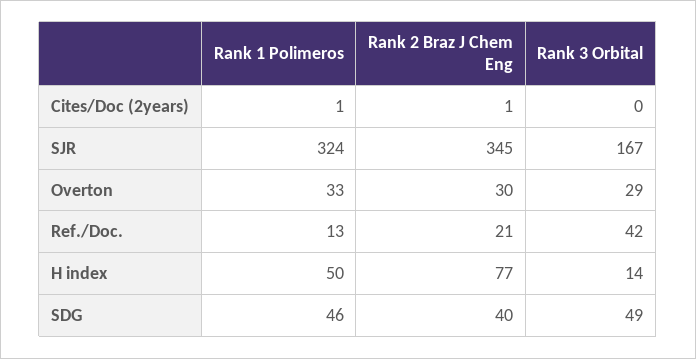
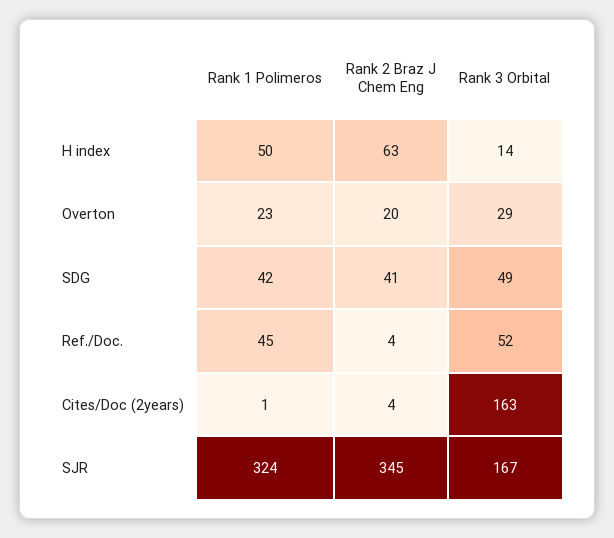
Rank 2 Braz J Chem Eng, Cites/Doc (2years): 1 -> 4
Rank 3 Orbital, Cites/Doc (2years): 0 -> 163
Rank 1 Polimeros, Overton: 33 -> 23
Rank 2 Braz J Chem Eng, Overton: 30 -> 20
Rank 1 Polimeros, Ref./Doc.: 13 -> 45
Rank 2 Braz J Chem Eng, Ref./Doc.: 21 -> 4
Rank 3 Orbital, Ref./Doc.: 42 -> 52
Rank 2 Braz J Chem Eng, H index: 77 -> 63
Rank 1 Polimeros, SDG: 46 -> 42
Rank 2 Braz J Chem Eng, SDG: 40 -> 41

